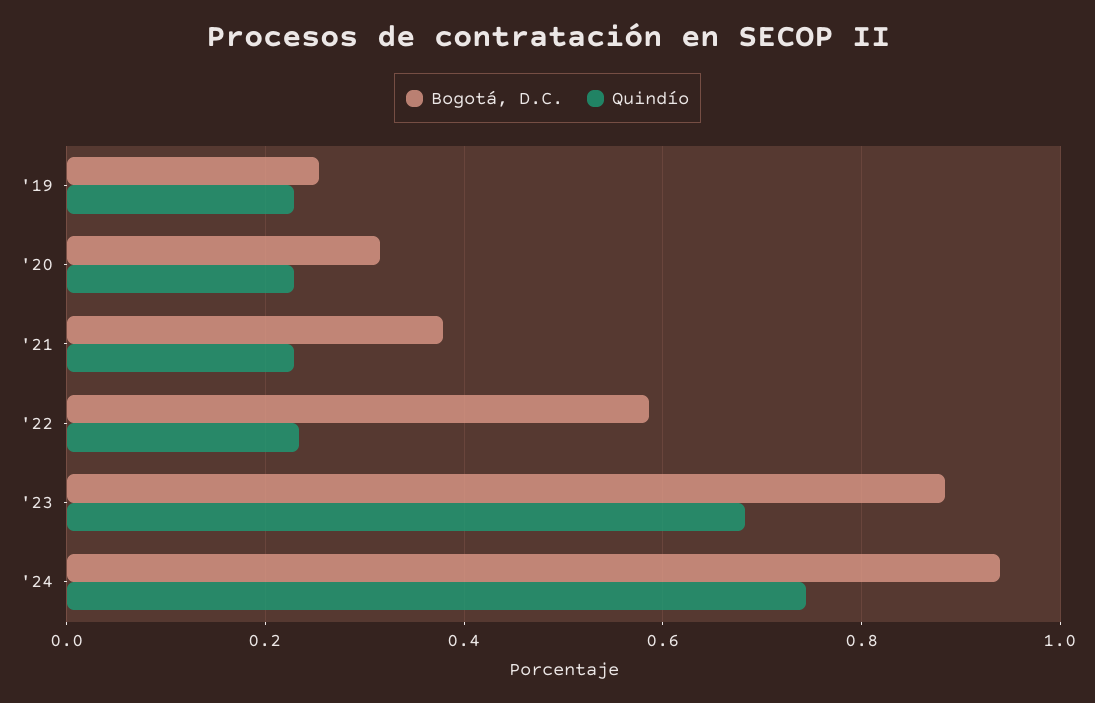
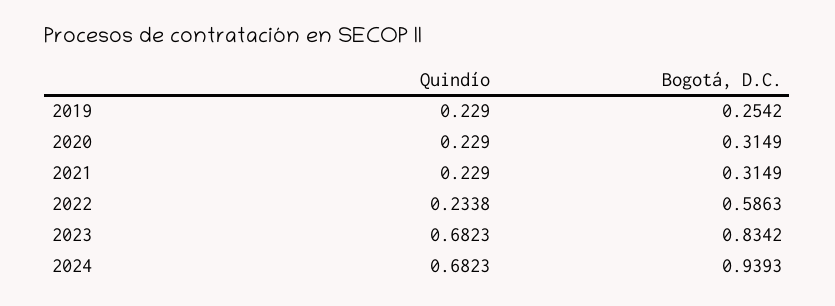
Bogotá, D.C., '21: 0.38 -> 0.3149
Bogotá, D.C., '23: 0.88 -> 0.8342
Quindío, '24: 0.74 -> 0.6823

